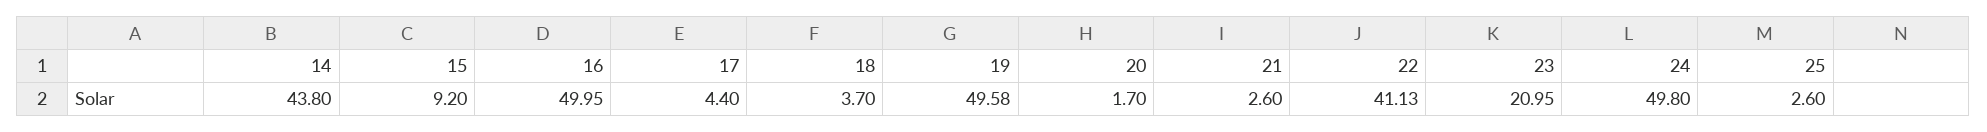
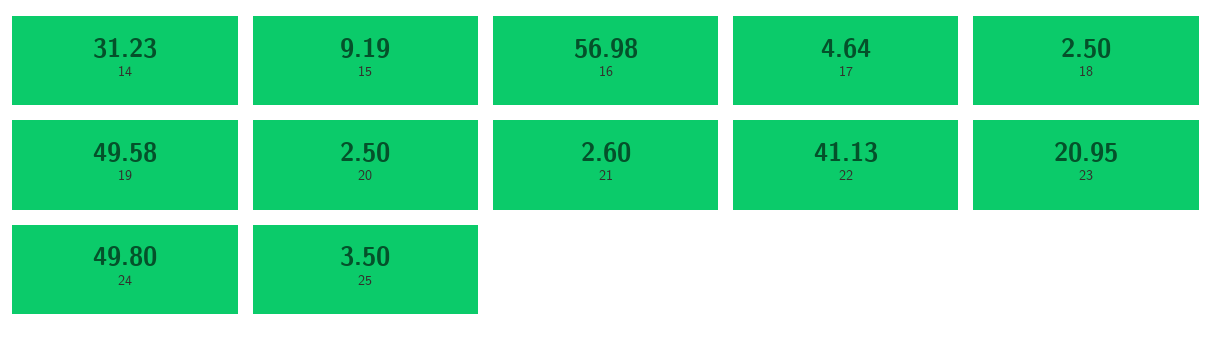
14: 43.8 -> 31.23
15: 9.2 -> 9.19
16: 49.95 -> 56.98
17: 4.4 -> 4.64
18: 3.7 -> 2.5
20: 1.7 -> 2.5
25: 2.6 -> 3.5

